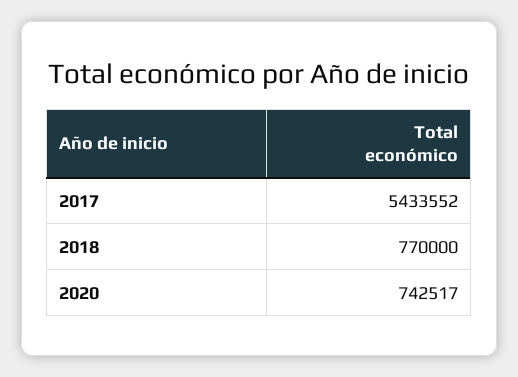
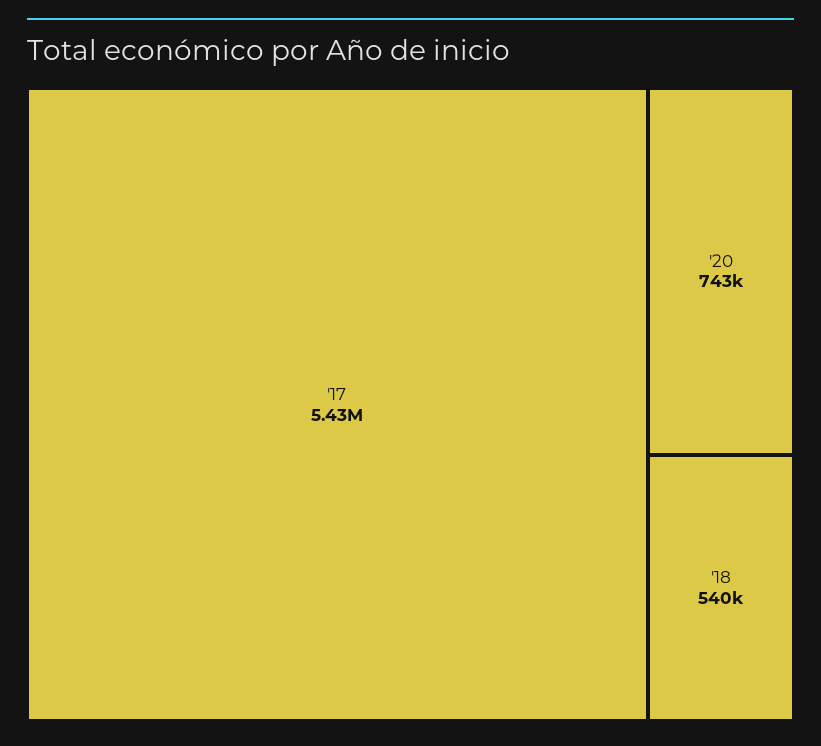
2018: 770000 -> 540000

